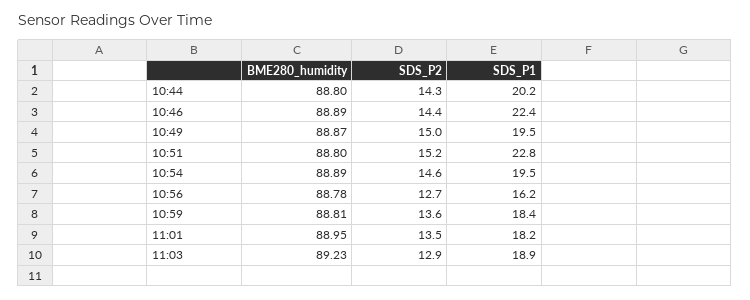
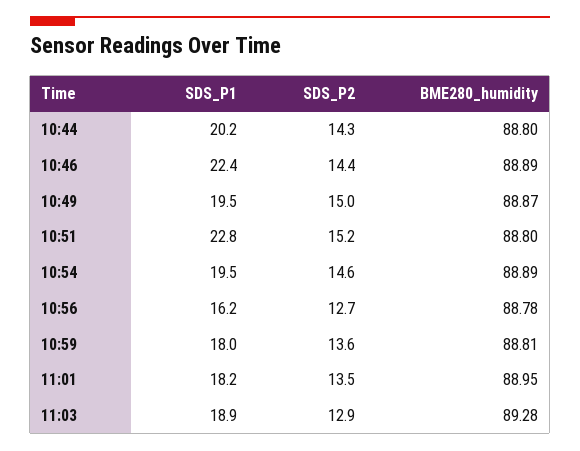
SDS_P1, 10:59: 18.4 -> 18
BME280_humidity, 11:03: 89.23 -> 89.28

